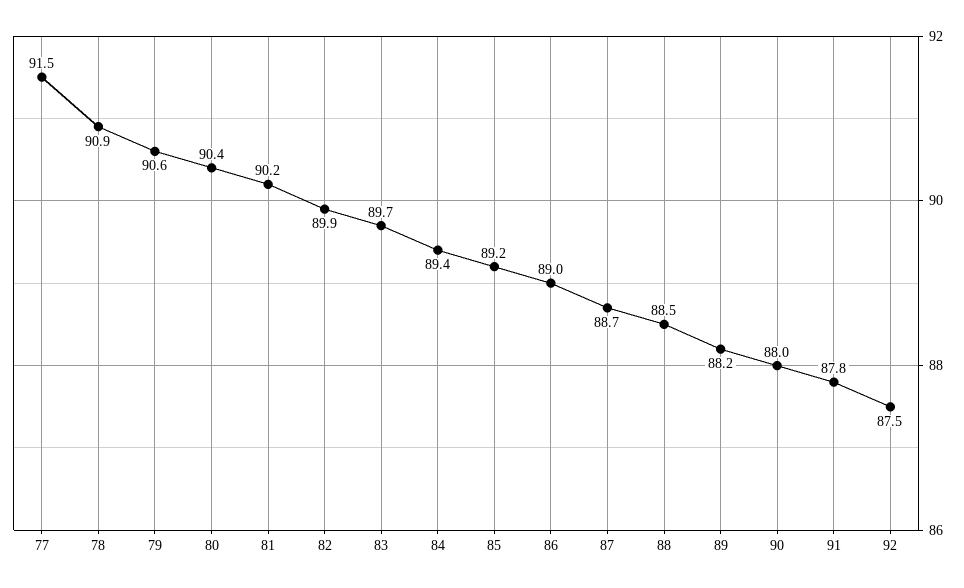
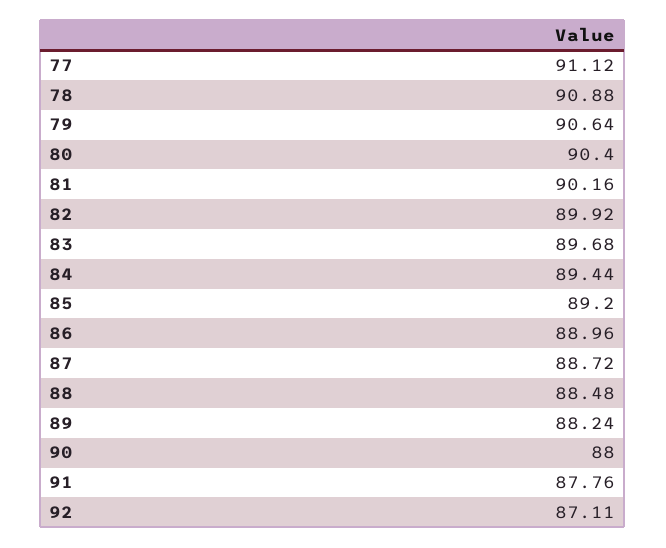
77: 91.5 -> 91.12
92: 87.5 -> 87.11

